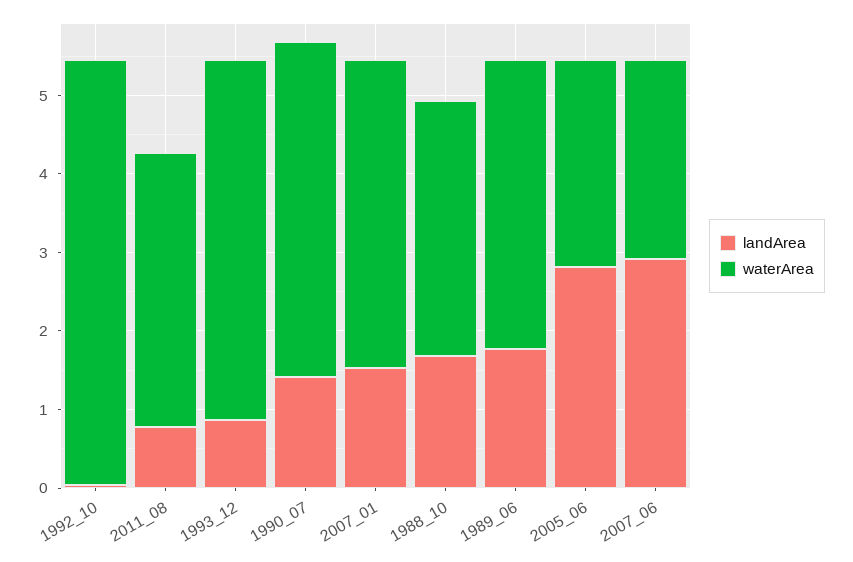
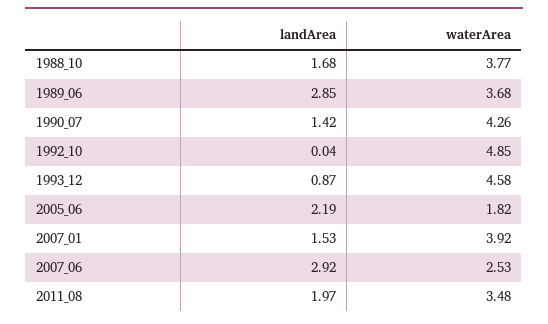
waterArea, 1992_10: 5.4 -> 4.85
landArea, 2011_08: 0.8 -> 1.97
waterArea, 1988_10: 3.2 -> 3.77
landArea, 1989_06: 1.8 -> 2.85
landArea, 2005_06: 2.8 -> 2.19
waterArea, 2005_06: 2.6 -> 1.82

